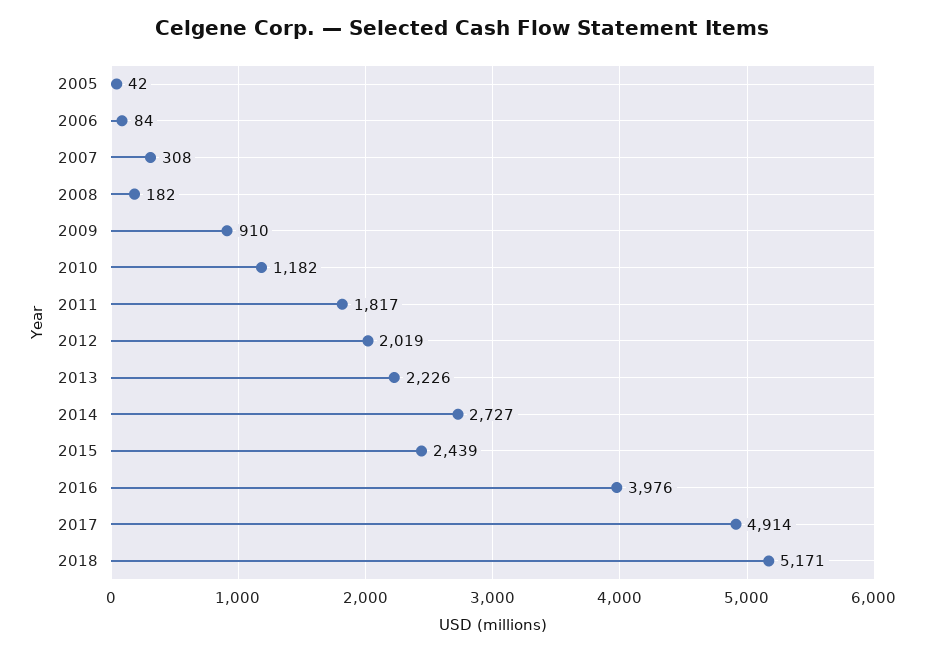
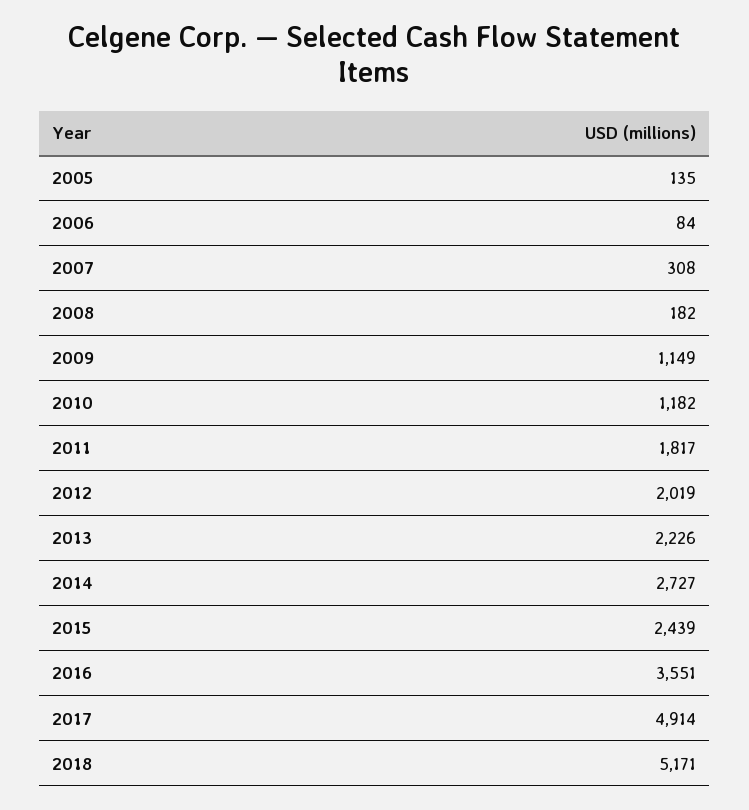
2005: 42 -> 135
2009: 910 -> 1149
2016: 3976 -> 3551

